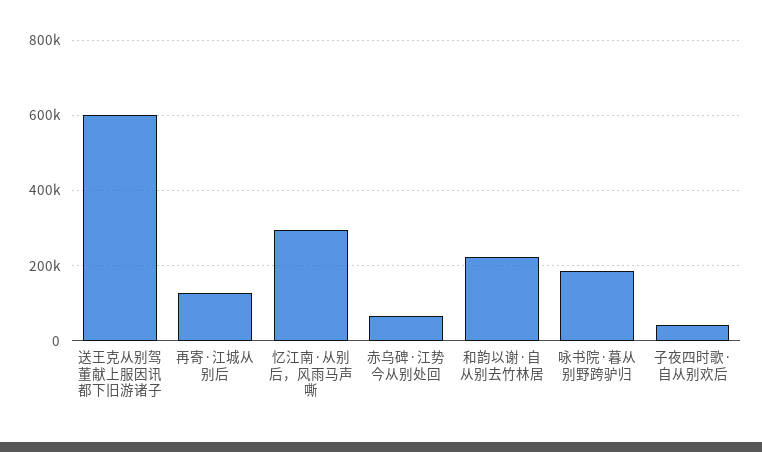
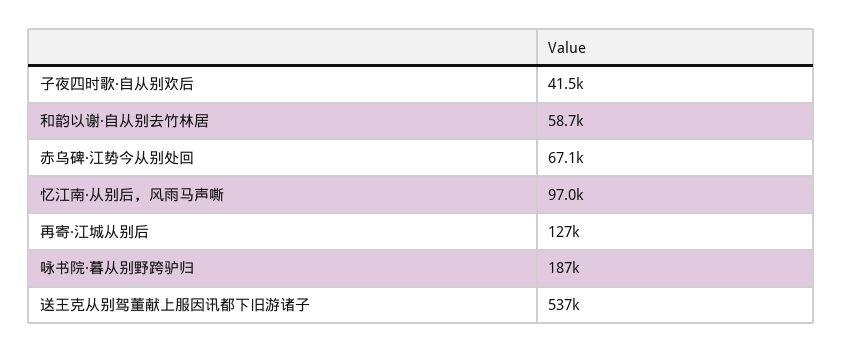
送王克从别驾董献上服因讯都下旧游诸子: 600000 -> 537000
忆江南·从别后，风雨马声嘶: 300000 -> 97000
和韵以谢·自从别去竹林居: 220000 -> 58700

